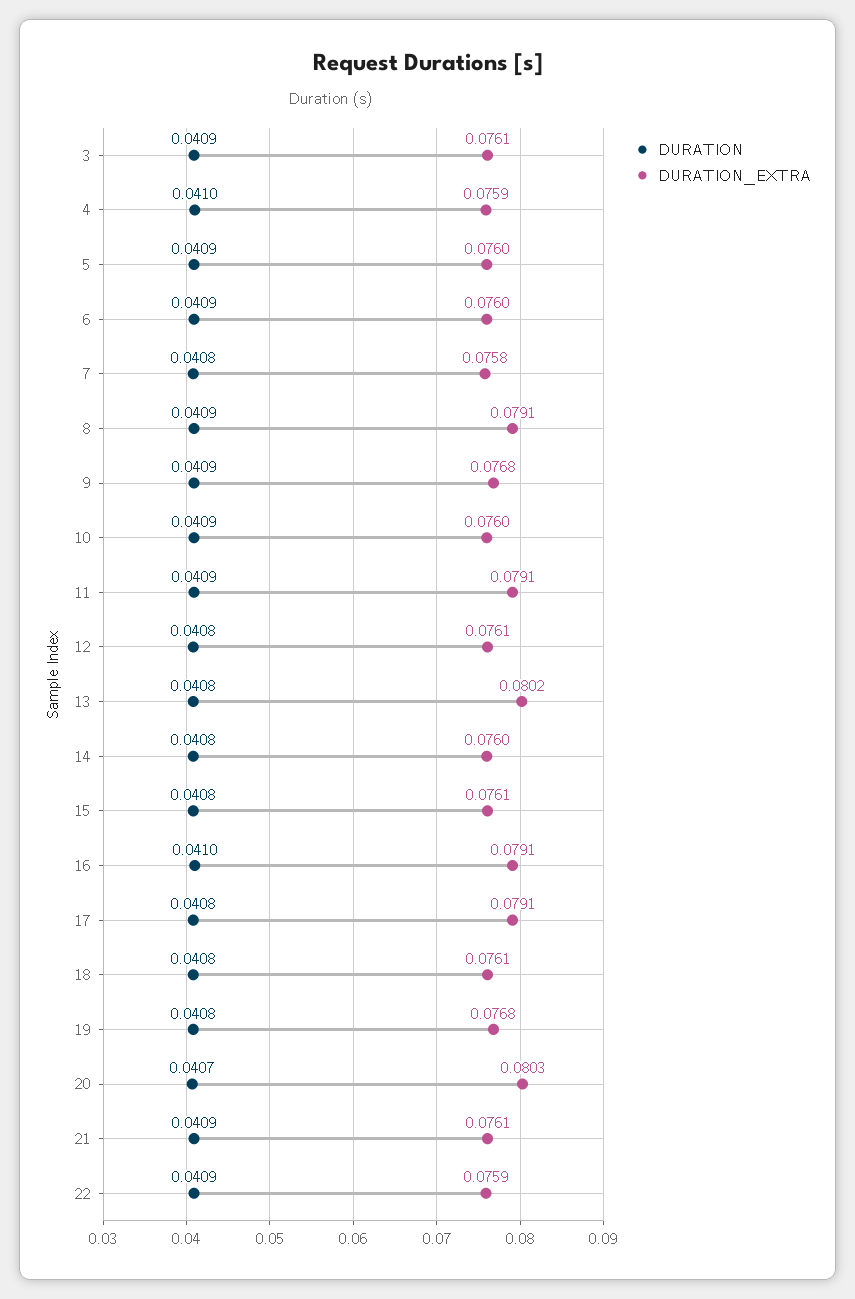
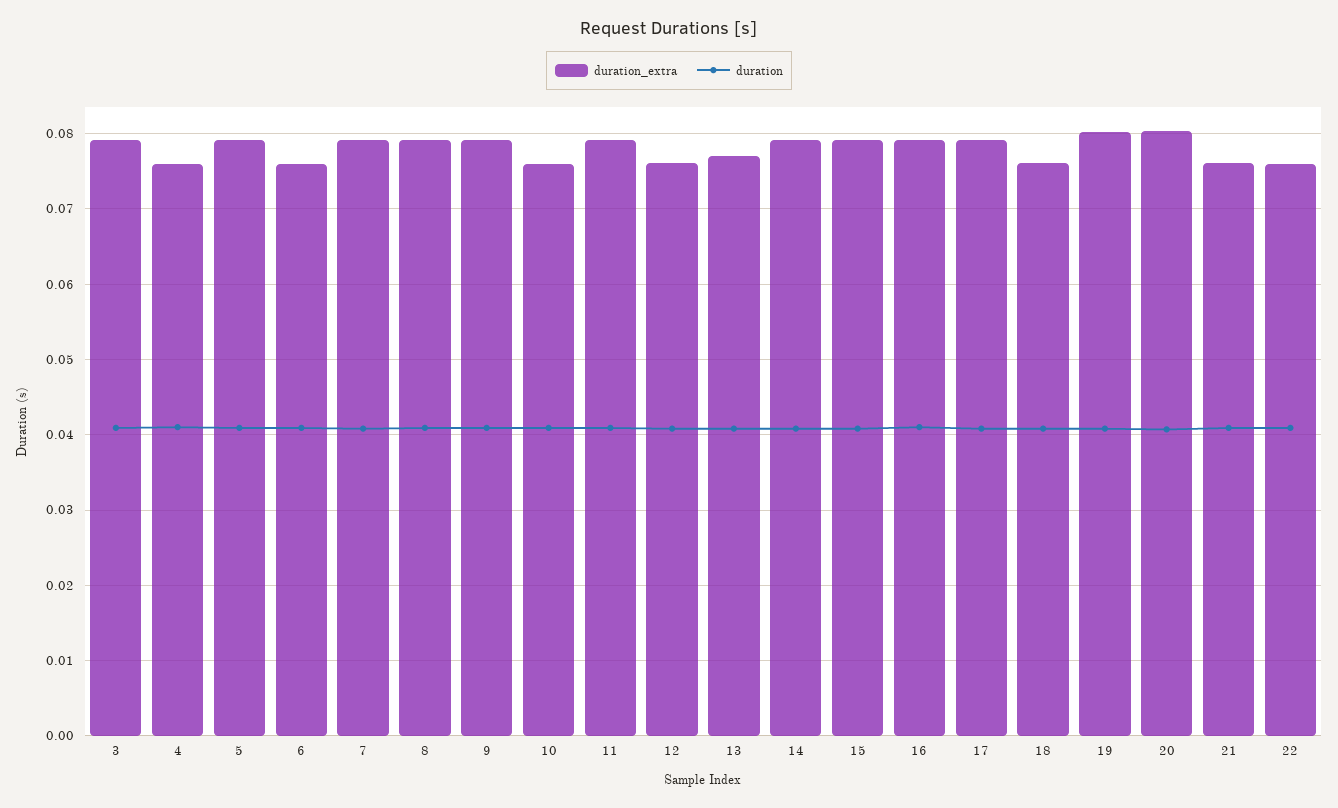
DURATION_EXTRA, 3: 0.0761 -> 0.079
DURATION_EXTRA, 5: 0.076 -> 0.079
DURATION_EXTRA, 7: 0.0758 -> 0.079
DURATION_EXTRA, 9: 0.0768 -> 0.079
DURATION_EXTRA, 13: 0.0802 -> 0.077
DURATION_EXTRA, 14: 0.076 -> 0.079
DURATION_EXTRA, 15: 0.0761 -> 0.079
DURATION_EXTRA, 19: 0.0768 -> 0.08

